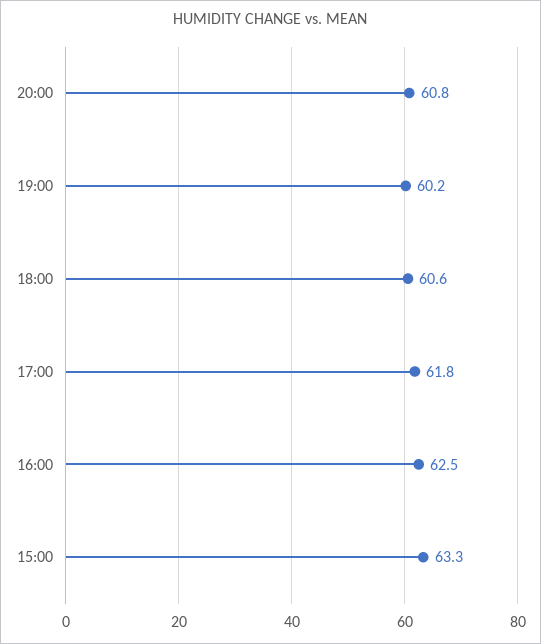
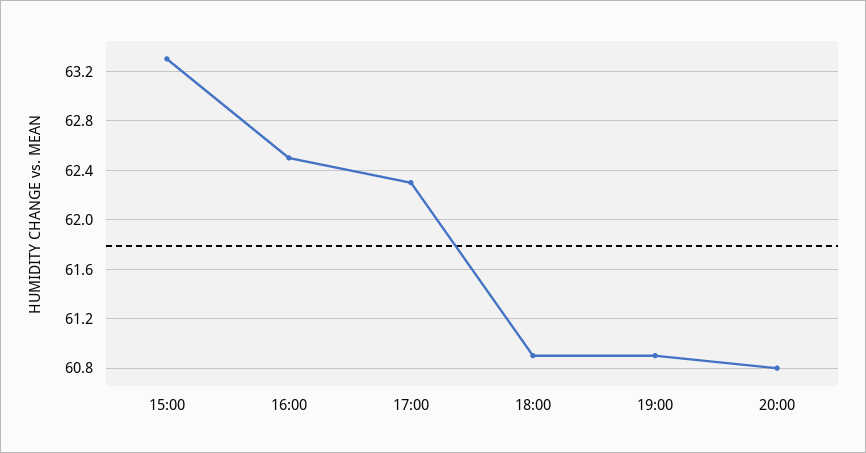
19:00: 60.2 -> 60.9
18:00: 60.6 -> 60.9
17:00: 61.8 -> 62.3

